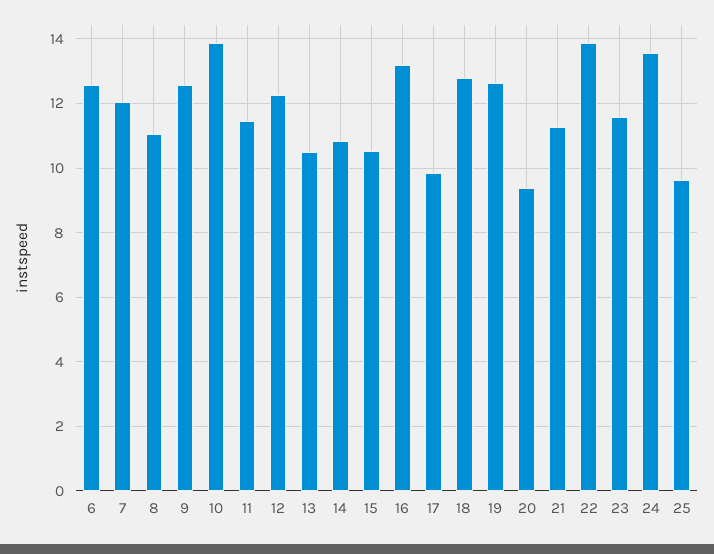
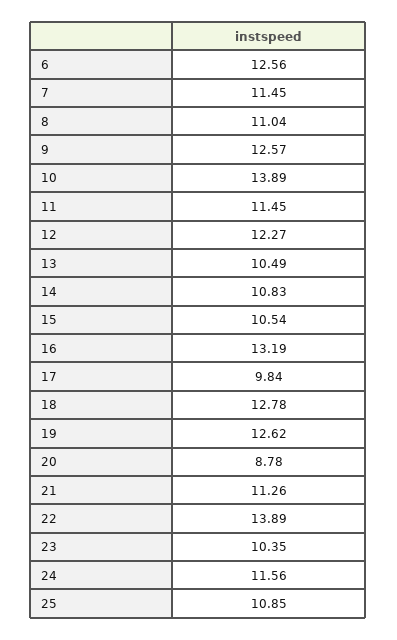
7: 12 -> 11.45
20: 9.4 -> 8.78
23: 11.6 -> 10.35
24: 13.6 -> 11.56
25: 9.6 -> 10.85

